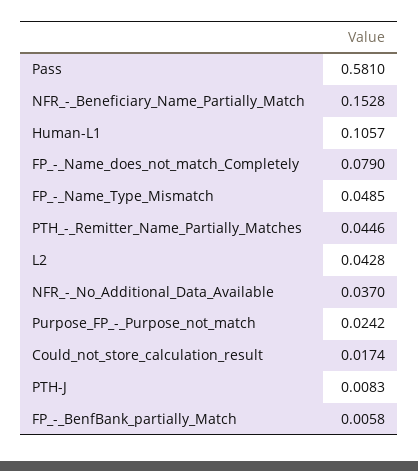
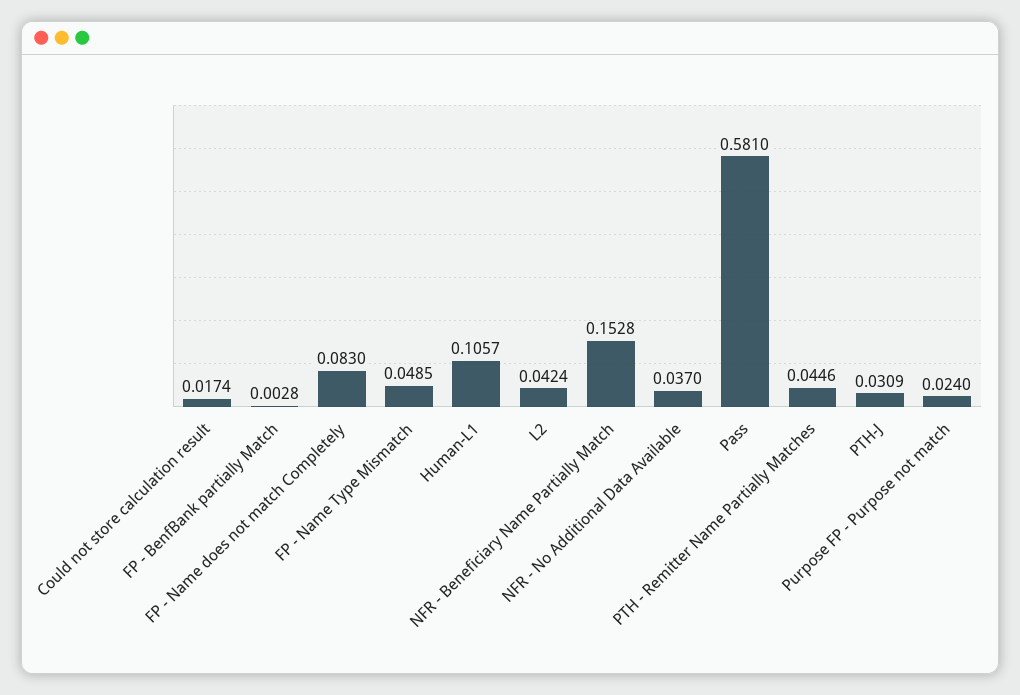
FP_-_Name_does_not_match_Completely: 0.079 -> 0.083
L2: 0.0428 -> 0.0424
Purpose_FP_-_Purpose_not_match: 0.0242 -> 0.024
PTH-J: 0.0083 -> 0.0309
FP_-_BenfBank_partially_Match: 0.0058 -> 0.0028

